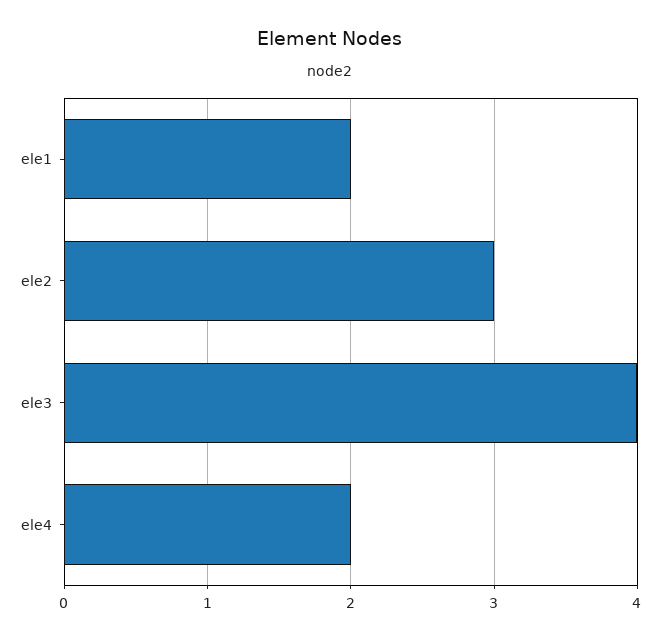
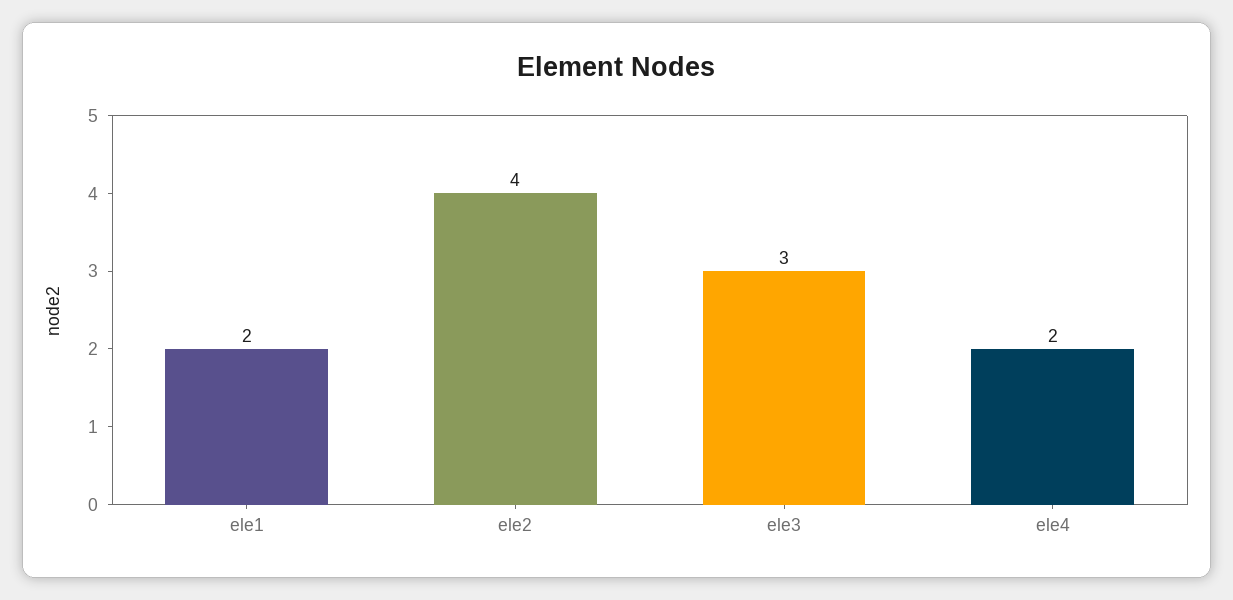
ele2: 3 -> 4
ele3: 4 -> 3

